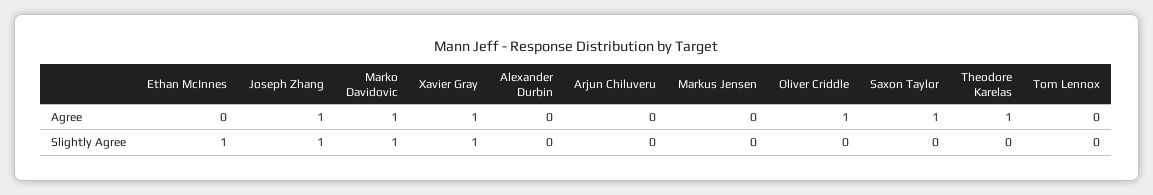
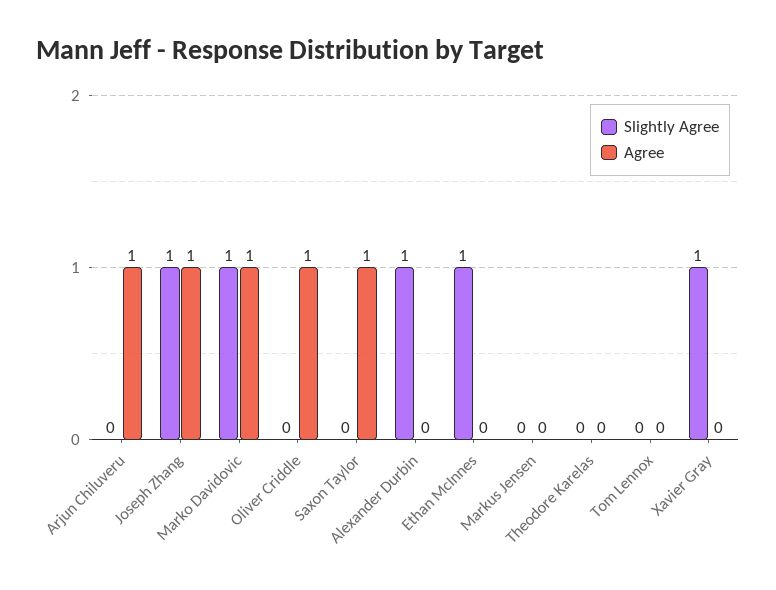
Agree, Xavier Gray: 1 -> 0
Agree, Arjun Chiluveru: 0 -> 1
Agree, Theodore Karelas: 1 -> 0
Slightly Agree, Alexander Durbin: 0 -> 1

